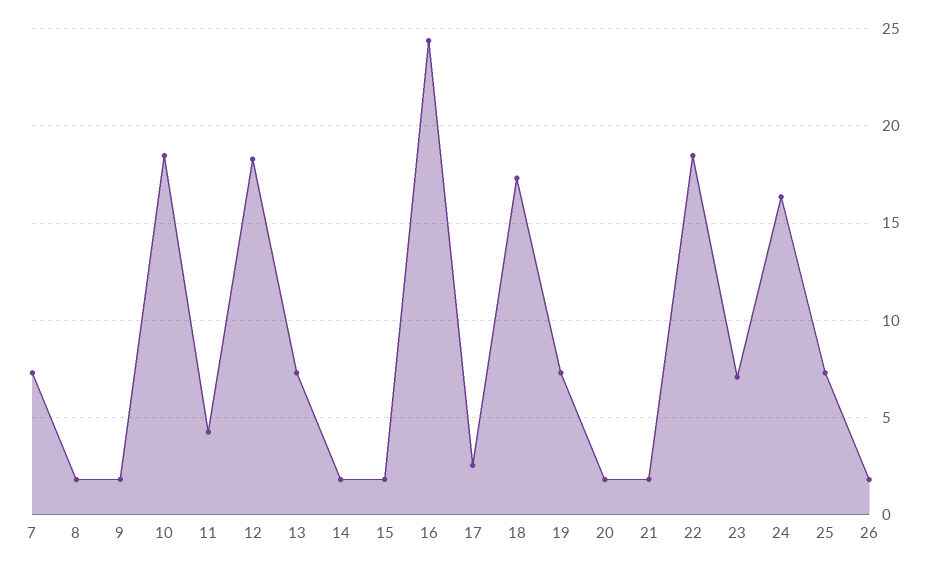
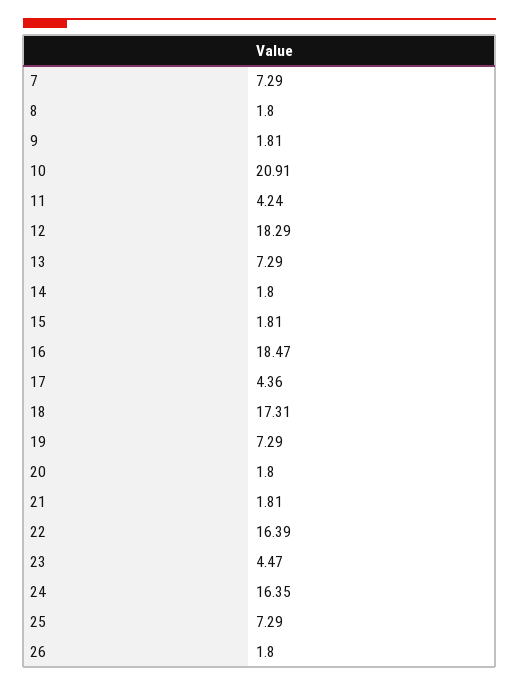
10: 18.5 -> 20.91
16: 24.5 -> 18.47
17: 2.5 -> 4.36
22: 18.5 -> 16.39
23: 7 -> 4.47

